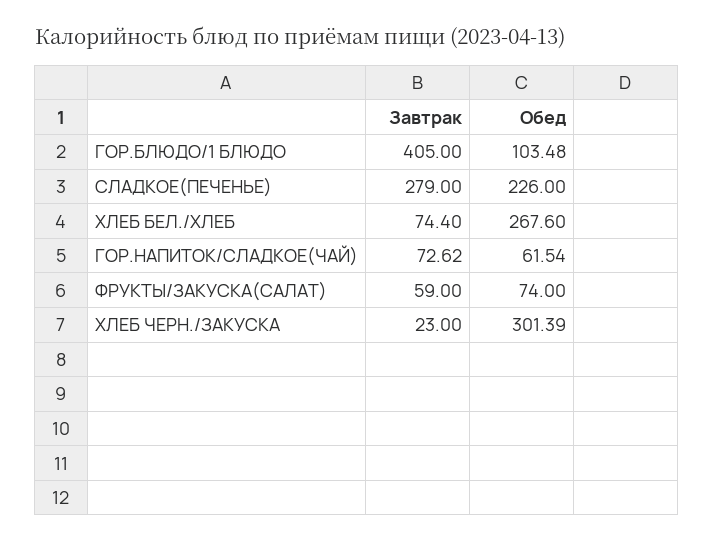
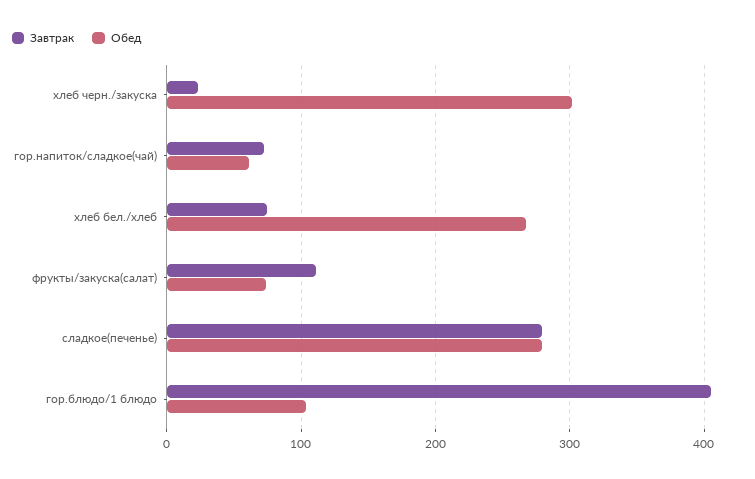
Обед, СЛАДКОЕ(ПЕЧЕНЬЕ): 226 -> 280
Завтрак, ФРУКТЫ/ЗАКУСКА(САЛАТ): 59 -> 110

